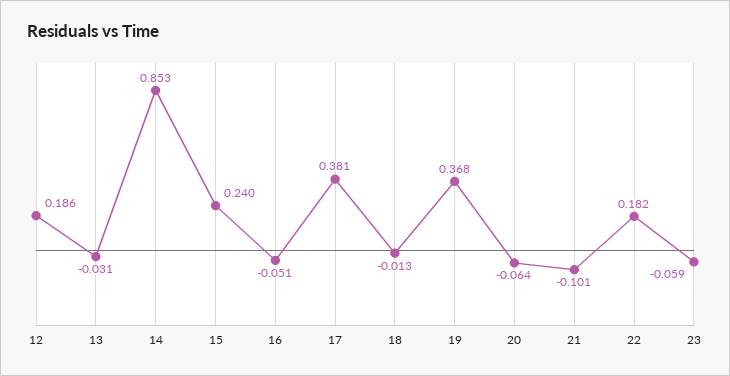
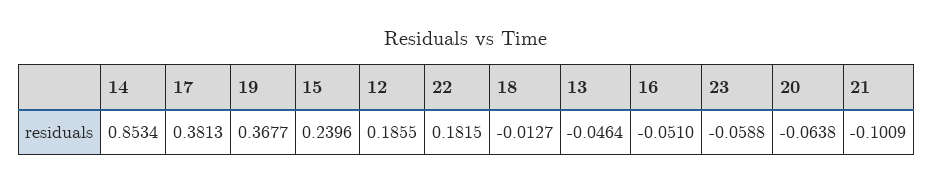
13: -0.031 -> -0.0464

